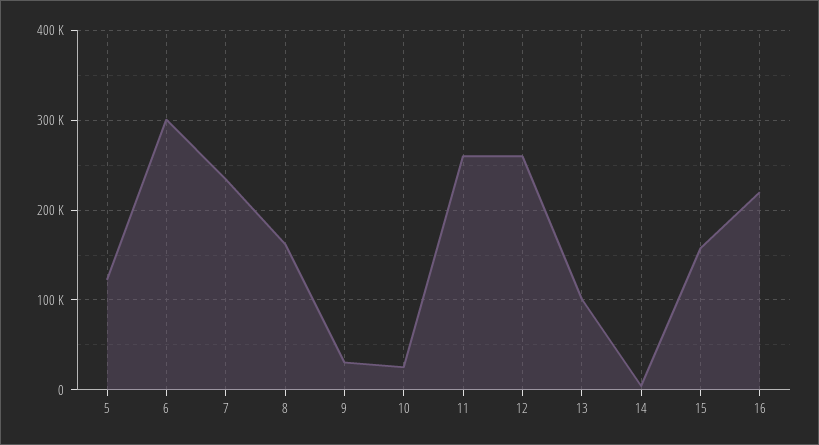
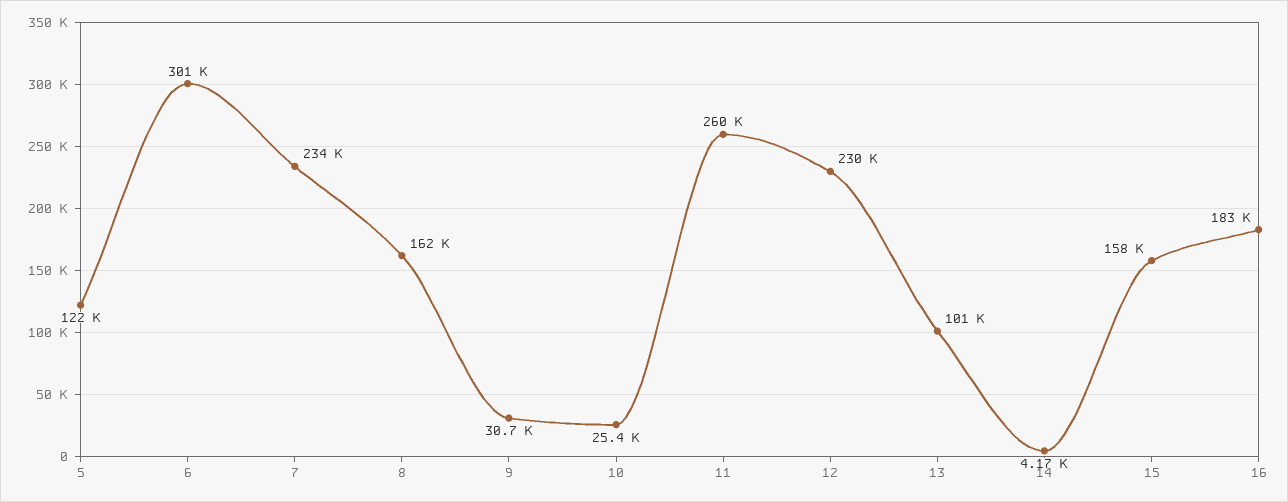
12: 260000 -> 230000
16: 220000 -> 183000

